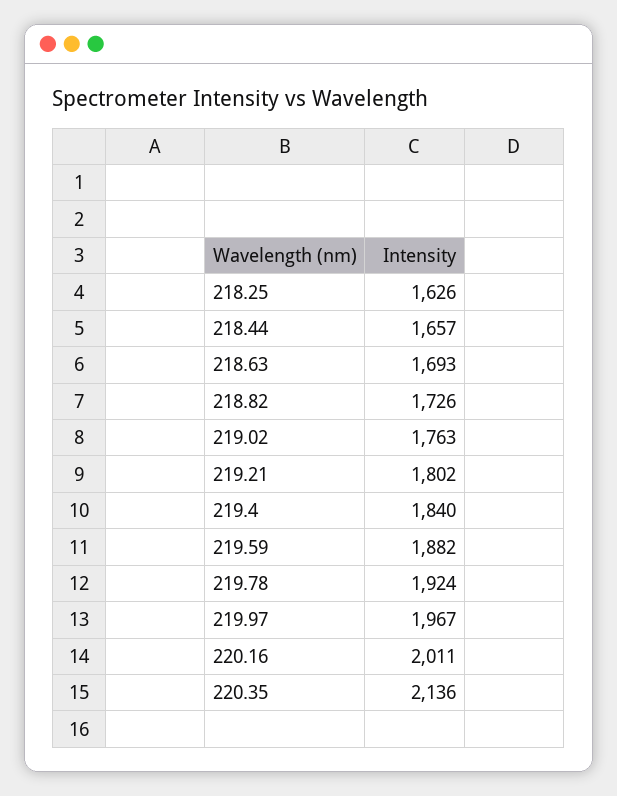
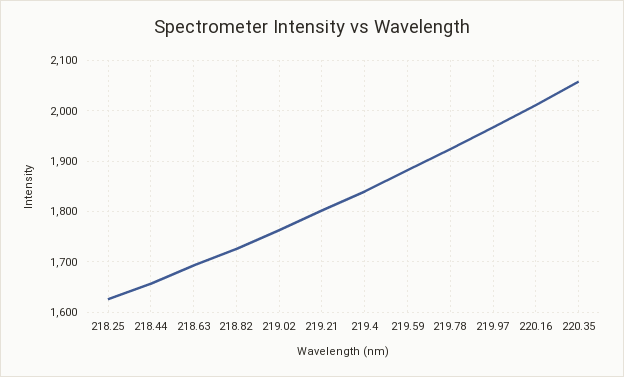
220.35: 2136 -> 2060

